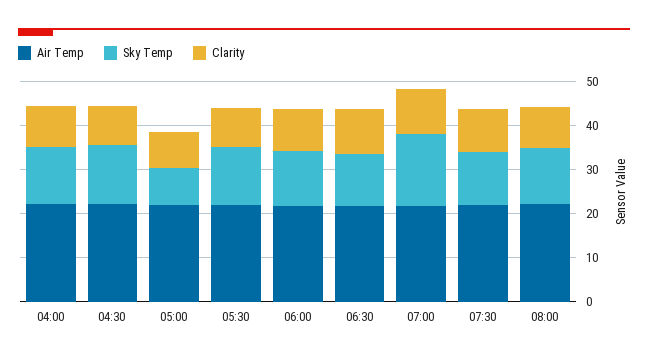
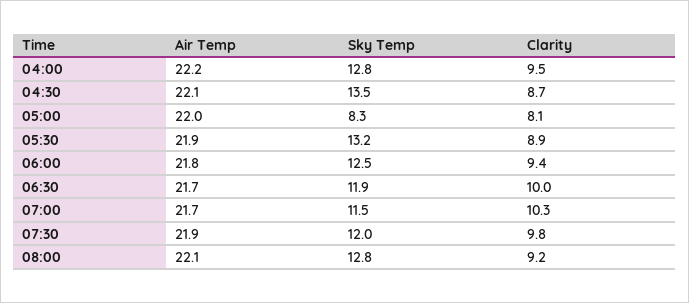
Sky Temp, 07:00: 16 -> 11.5

